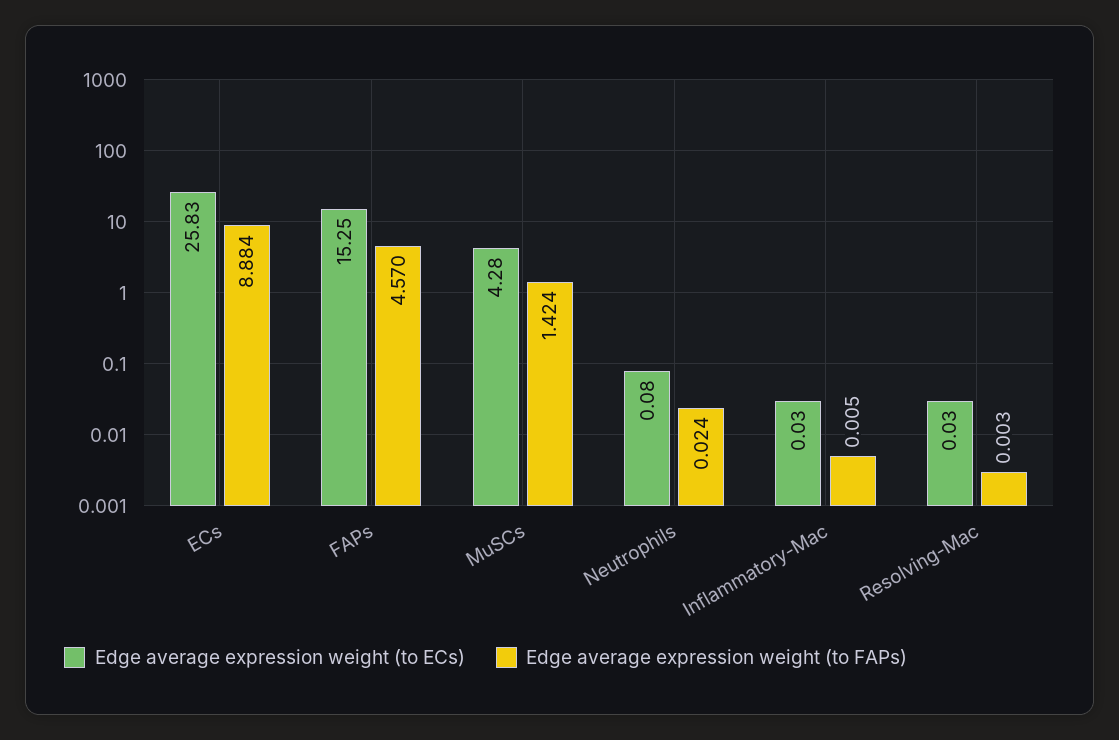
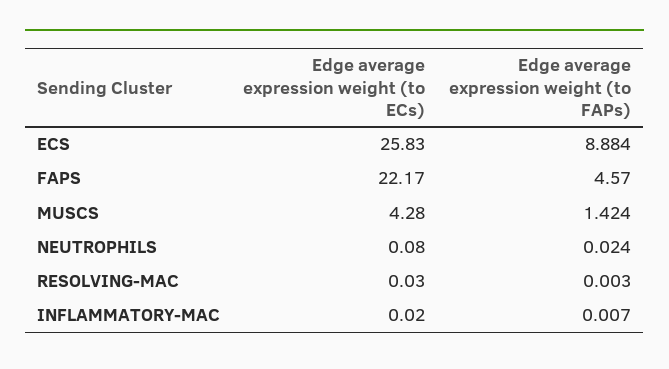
Edge average expression weight (to ECs), FAPs: 15.25 -> 22.17
Edge average expression weight (to ECs), Inflammatory-Mac: 0.03 -> 0.02
Edge average expression weight (to FAPs), Inflammatory-Mac: 0.005 -> 0.007

